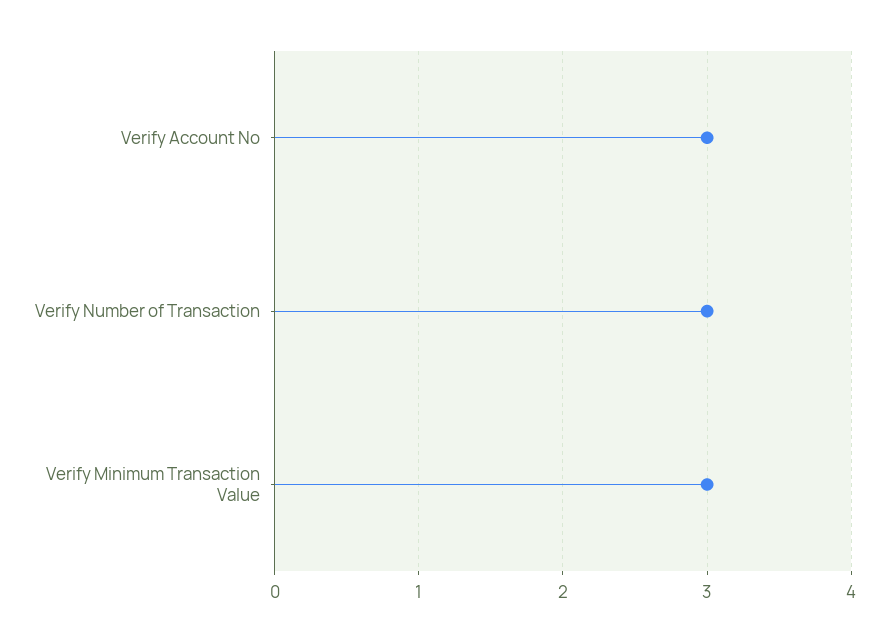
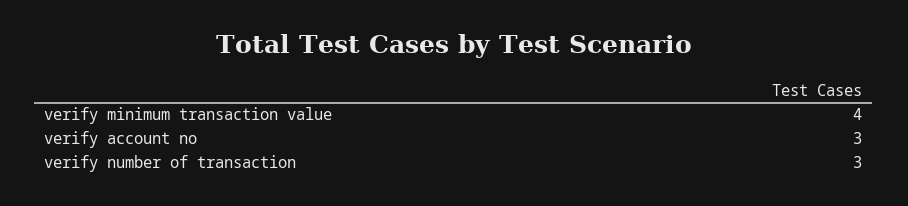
Verify Minimum Transaction Value: 3 -> 4

